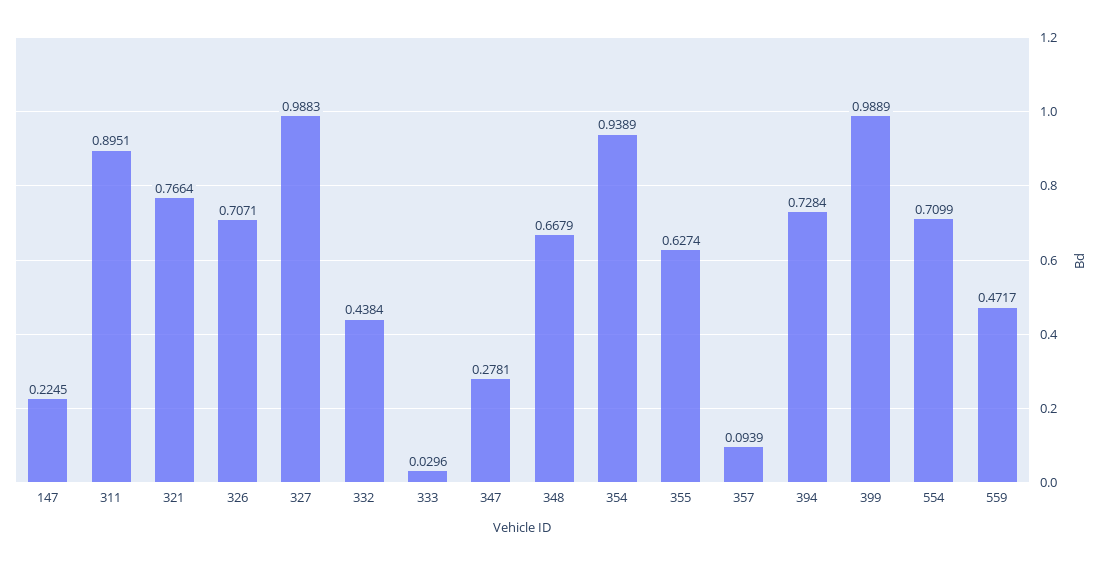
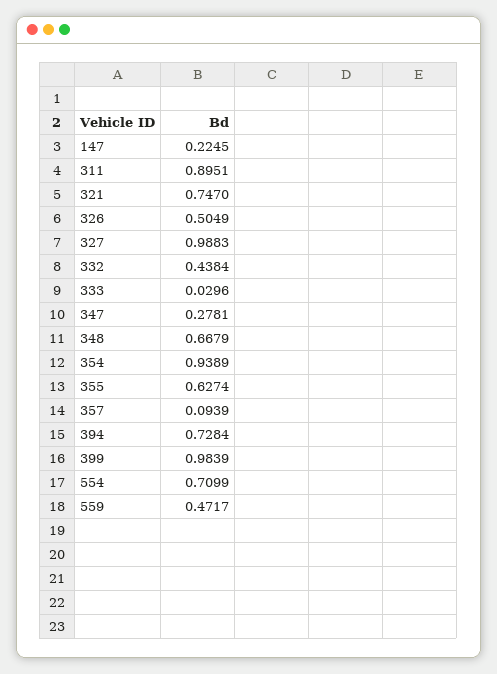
321: 0.7664 -> 0.747
326: 0.7071 -> 0.5049
399: 0.9889 -> 0.9839

